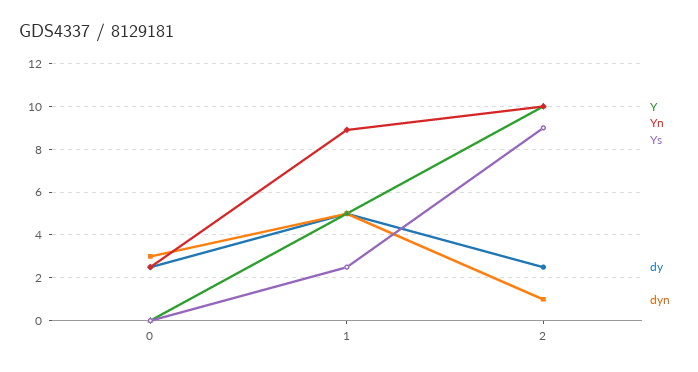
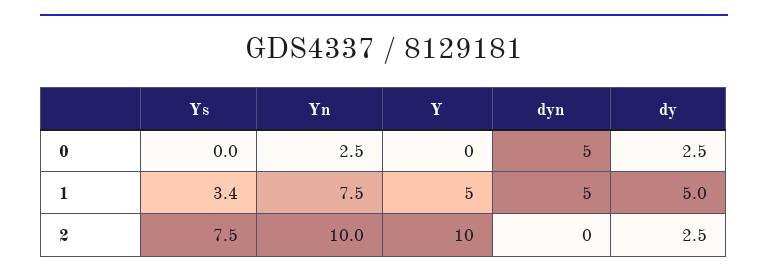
dyn, 0: 3 -> 5
Yn, 1: 9 -> 7.5
Ys, 1: 2.5 -> 3.4
Ys, 2: 9 -> 7.5
dyn, 2: 1 -> 0

